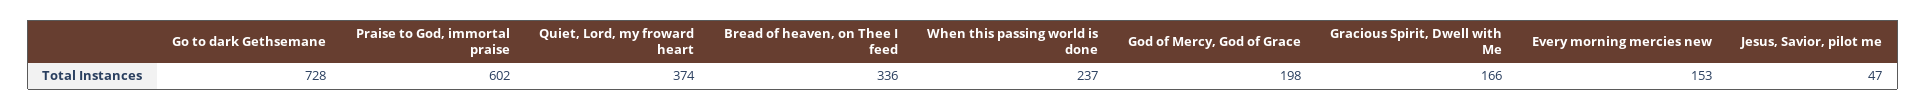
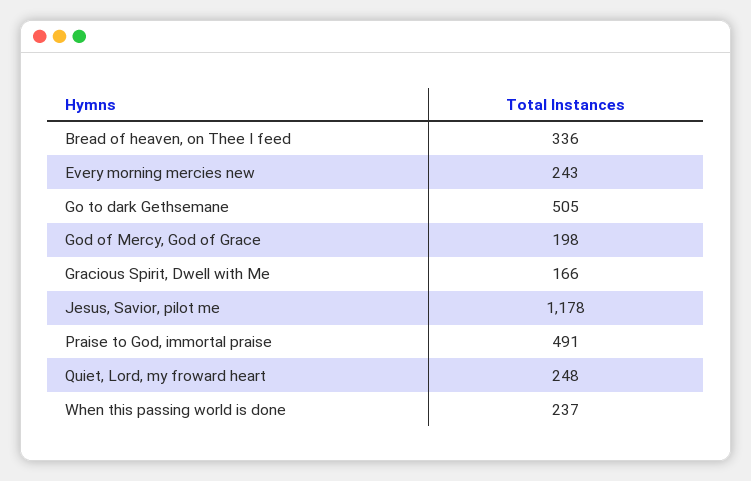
Go to dark Gethsemane: 728 -> 505
Praise to God, immortal praise: 602 -> 491
Quiet, Lord, my froward heart: 374 -> 248
Every morning mercies new: 153 -> 243
Jesus, Savior, pilot me: 47 -> 1178

